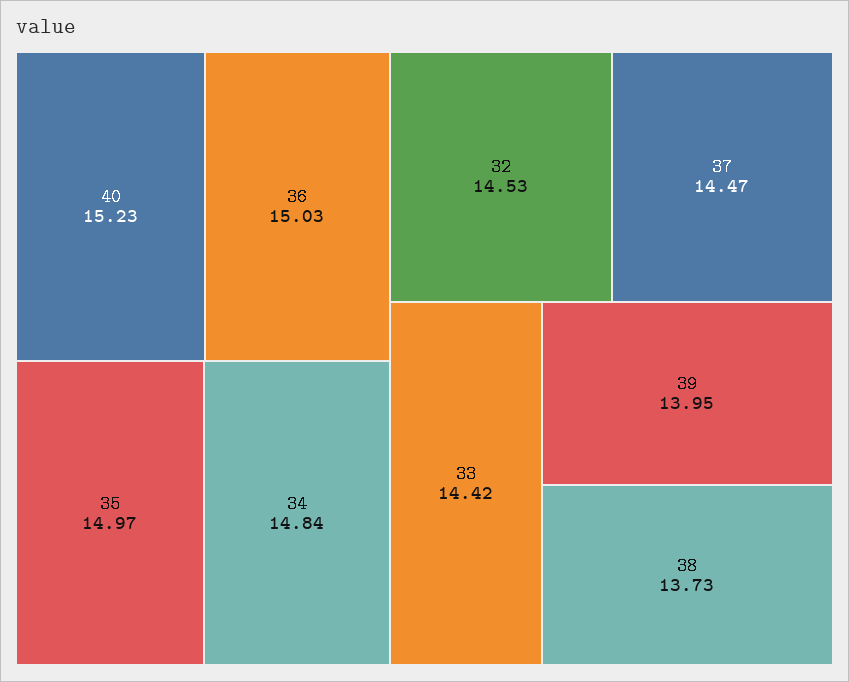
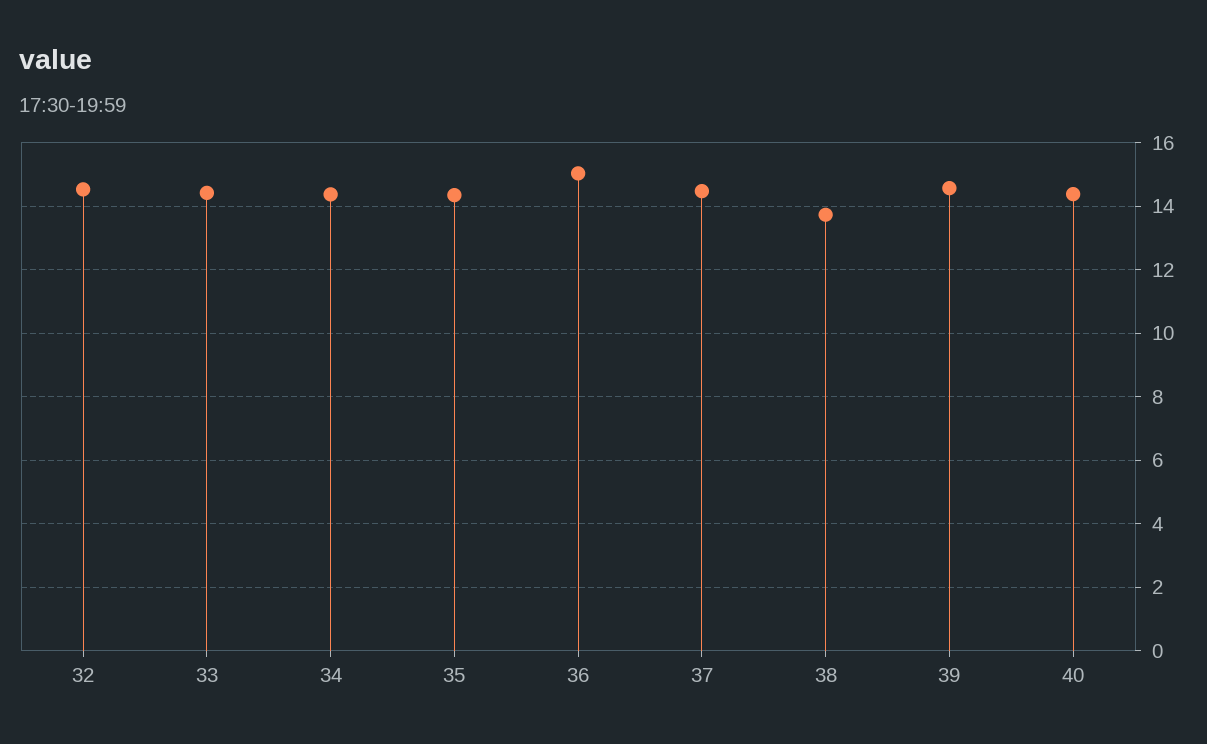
40: 15.23 -> 14.4
35: 14.97 -> 14.4
34: 14.84 -> 14.4
39: 13.95 -> 14.6

